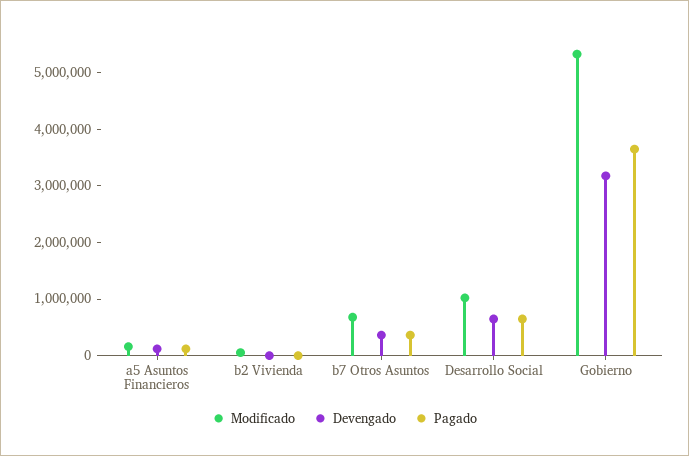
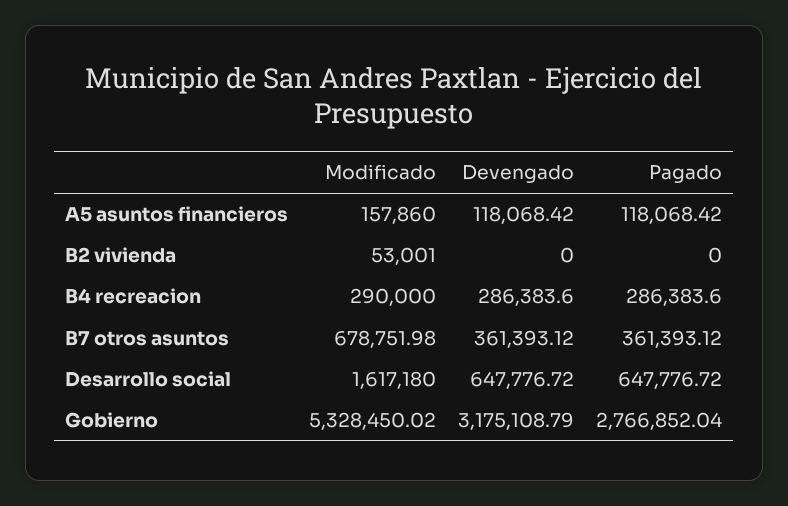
Modificado, Desarrollo Social: 1000000 -> 1617180
Pagado, Gobierno: 3600000 -> 2766852.04
Modificado, B4 recreacion: none -> 290000
Devengado, B4 recreacion: none -> 286383.6
Pagado, B4 recreacion: none -> 286383.6

